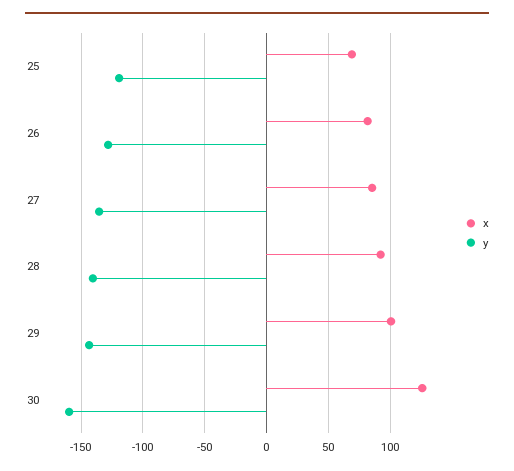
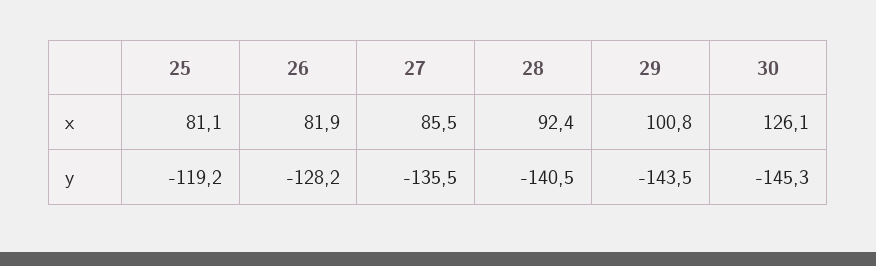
x, 25: 70 -> 81.1
y, 30: -160 -> -145.3

